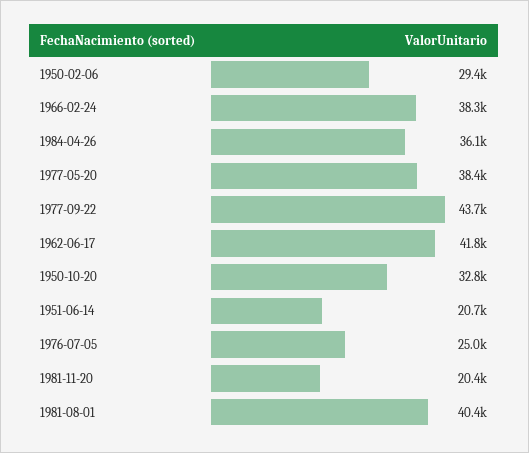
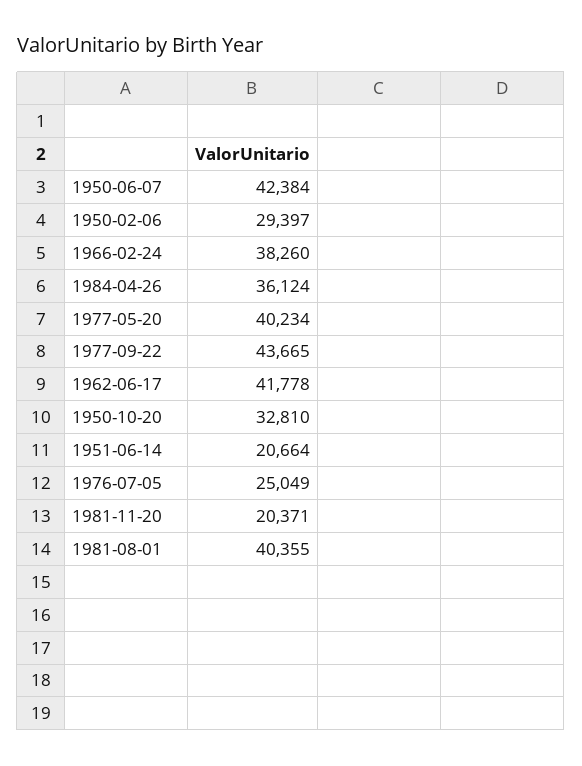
1977-05-20: 38400 -> 40234
1950-06-07: none -> 42384

